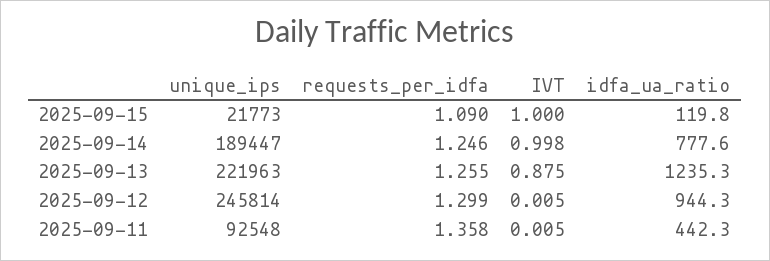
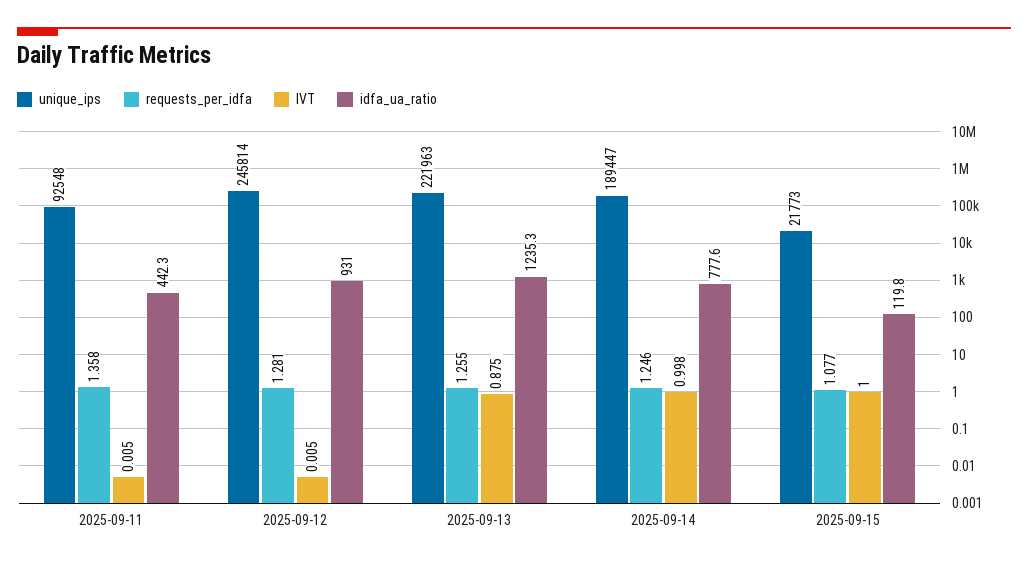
requests_per_idfa, 2025-09-15: 1.09 -> 1.077
requests_per_idfa, 2025-09-12: 1.299 -> 1.281
idfa_ua_ratio, 2025-09-12: 944.3 -> 931

